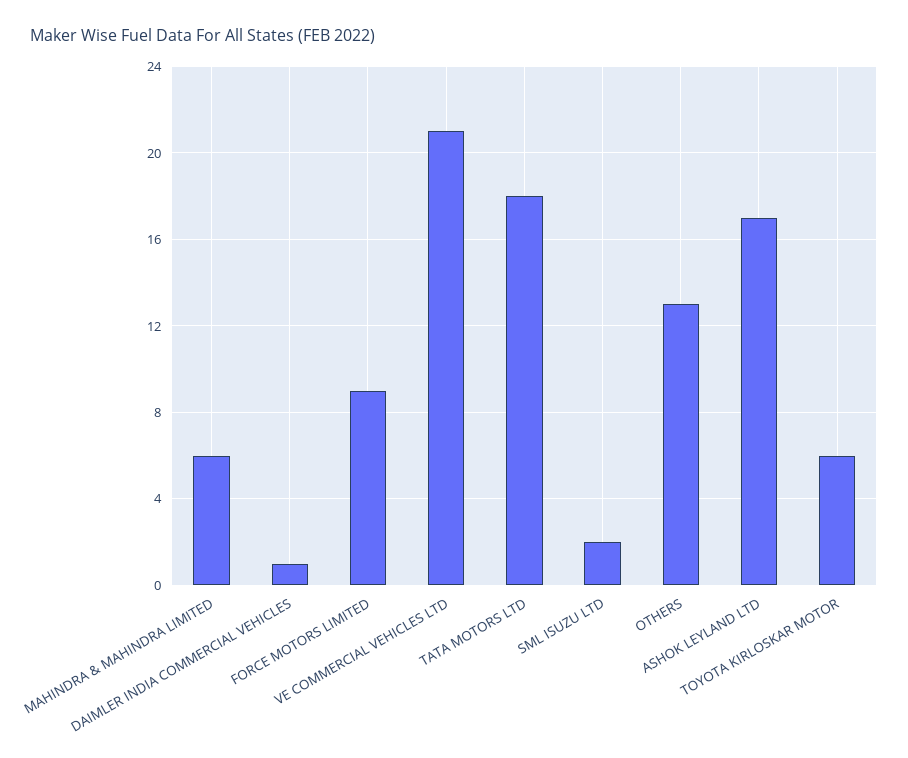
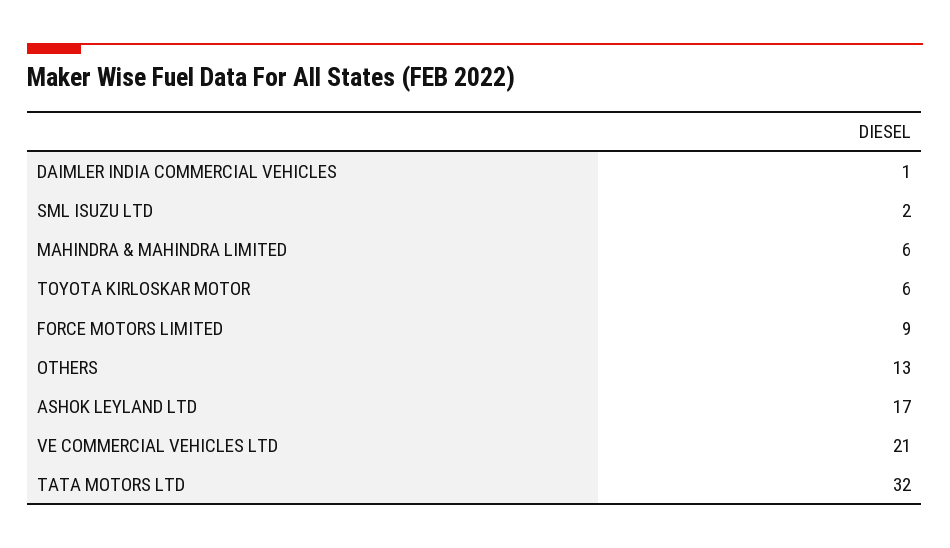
TATA MOTORS LTD: 18 -> 32

